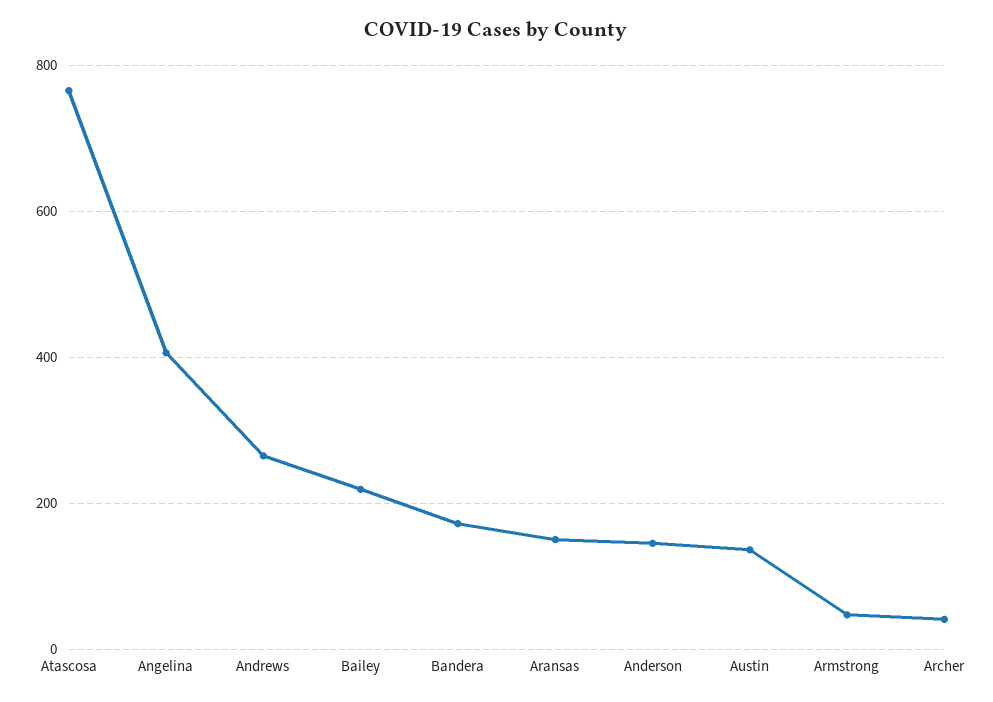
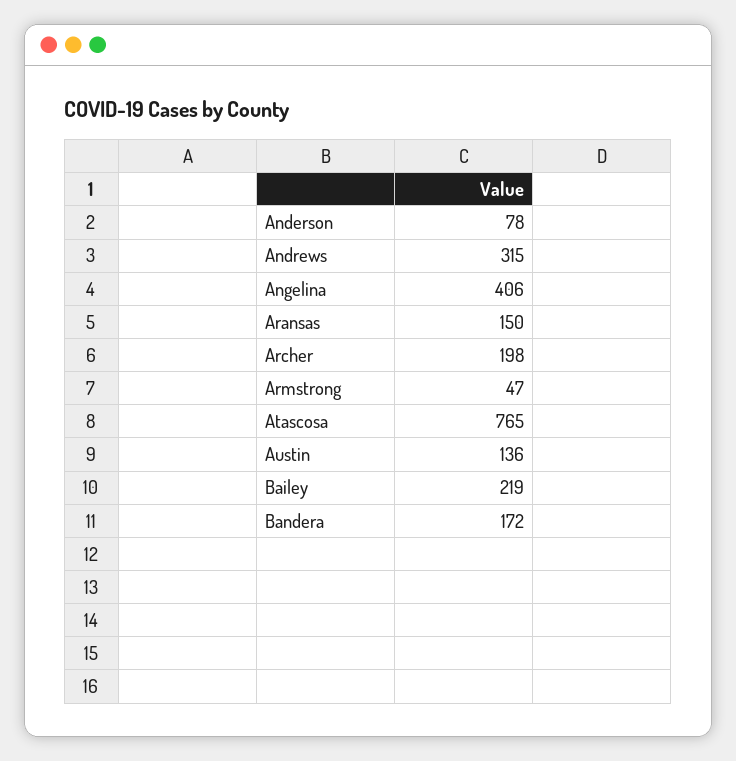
Andrews: 260 -> 315
Anderson: 140 -> 78
Archer: 40 -> 198

